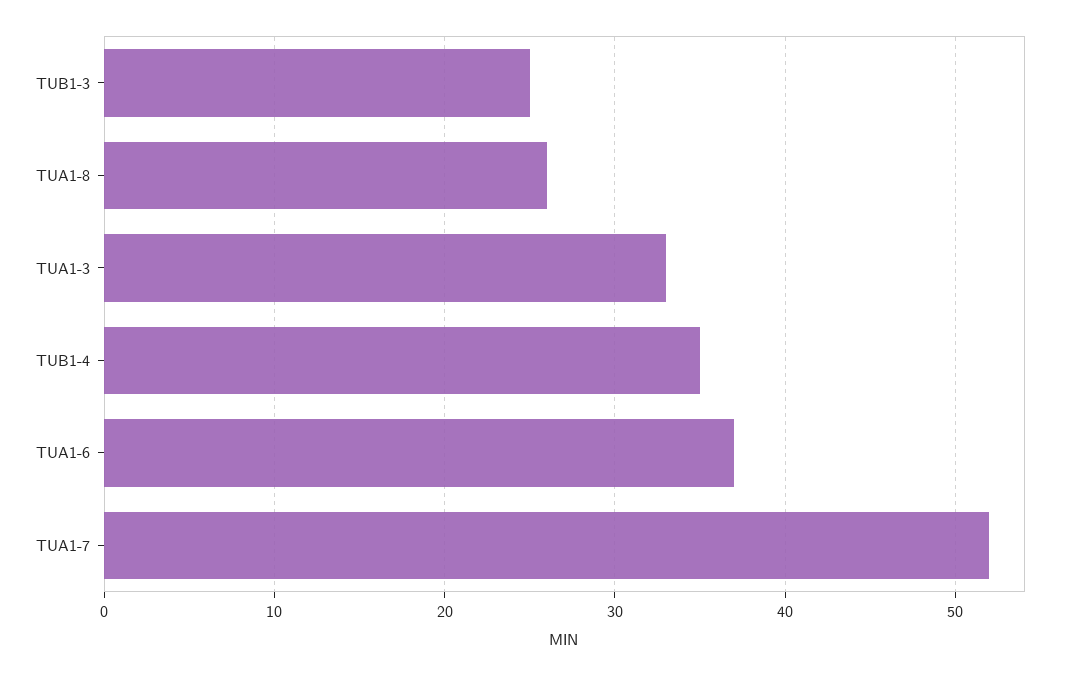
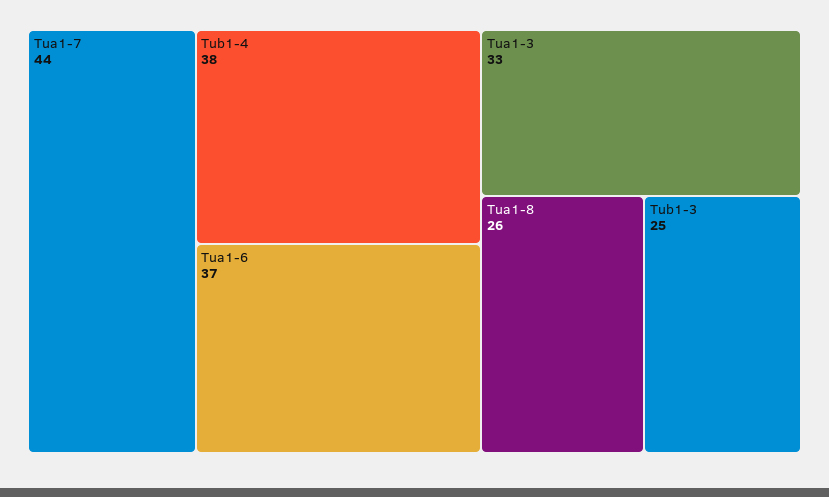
TUB1-4: 35 -> 38
TUA1-7: 52 -> 44

